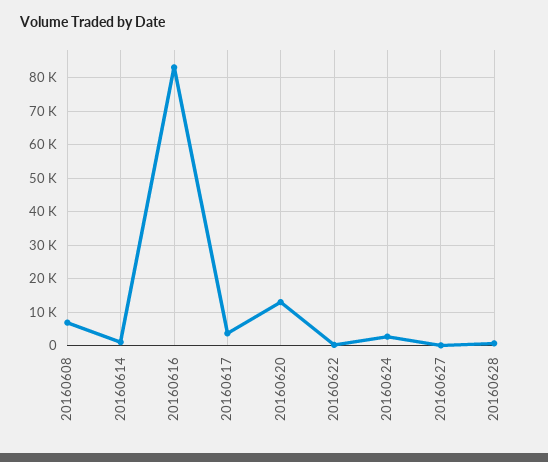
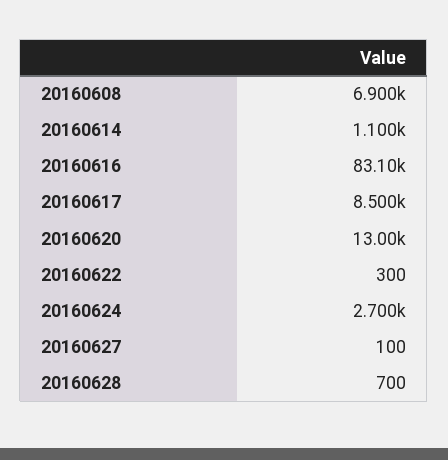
20160617: 4000 -> 8500

